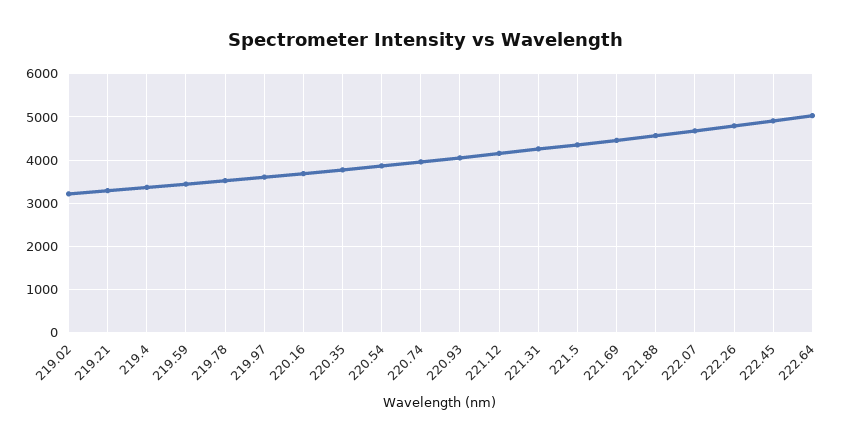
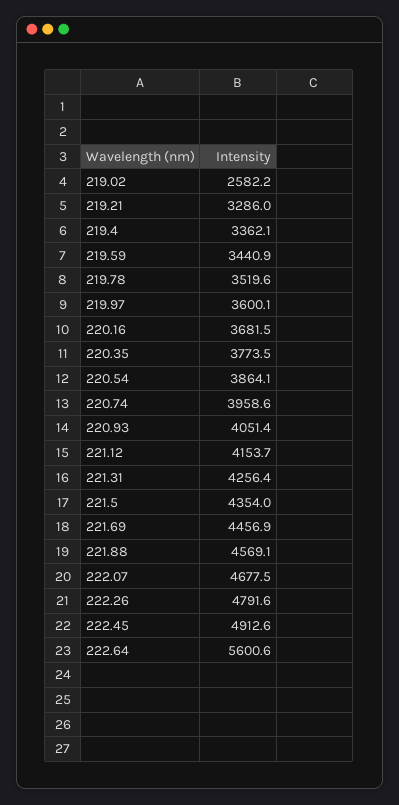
219.02: 3200 -> 2582.2
222.64: 5000 -> 5600.6

